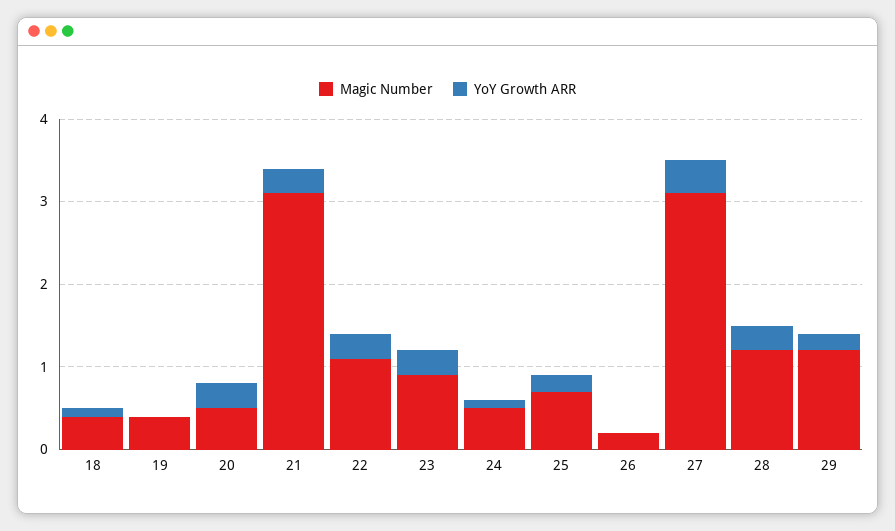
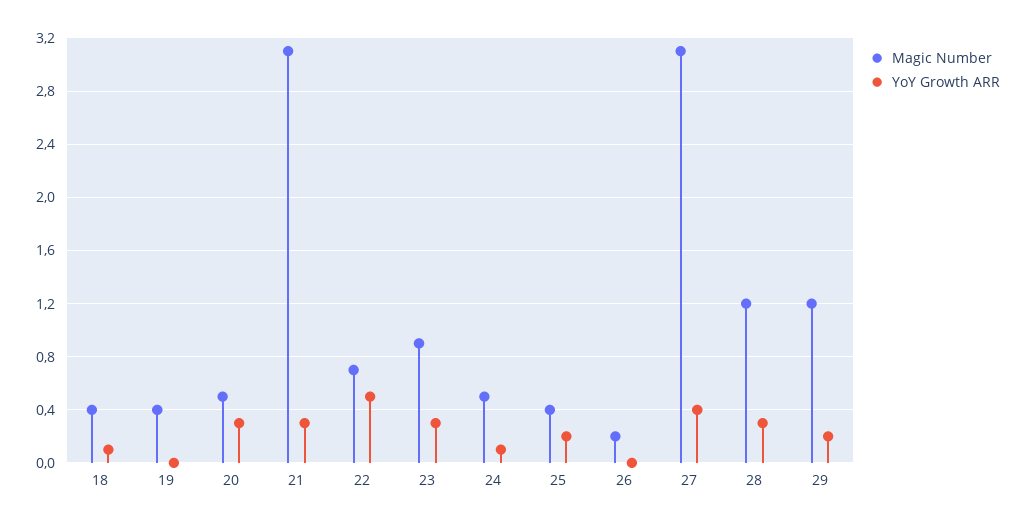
Magic Number, 22: 1.1 -> 0.7
YoY Growth ARR, 22: 0.3 -> 0.5
Magic Number, 25: 0.7 -> 0.4

